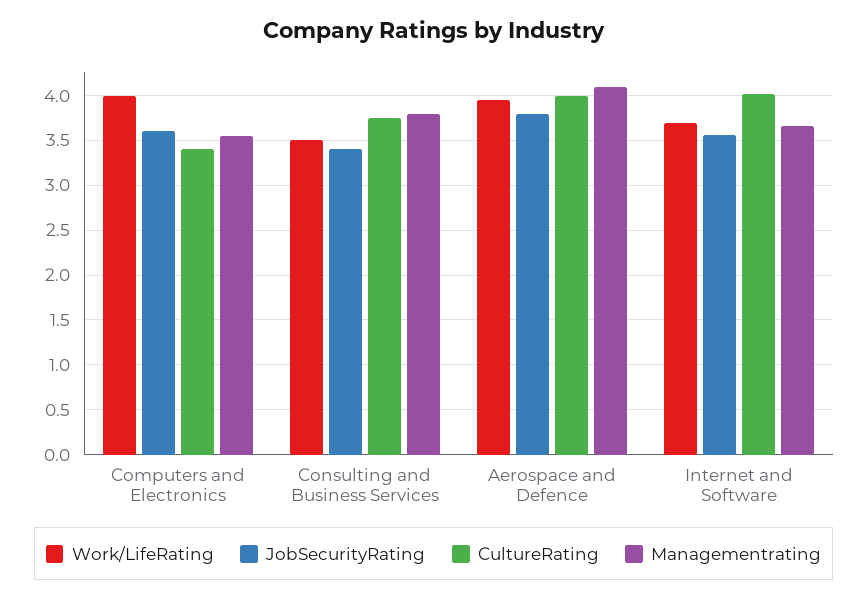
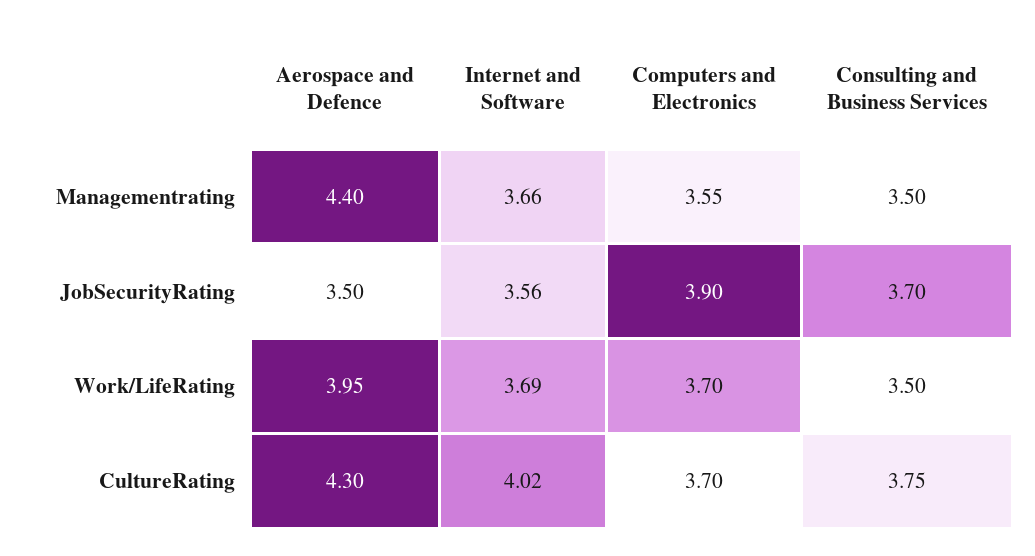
Work/LifeRating, Computers and Electronics: 4 -> 3.7
JobSecurityRating, Computers and Electronics: 3.6 -> 3.9
CultureRating, Computers and Electronics: 3.4 -> 3.7
JobSecurityRating, Consulting and Business Services: 3.4 -> 3.7
Managementrating, Consulting and Business Services: 3.8 -> 3.5
JobSecurityRating, Aerospace and Defence: 3.8 -> 3.5
CultureRating, Aerospace and Defence: 4 -> 4.3
Managementrating, Aerospace and Defence: 4.1 -> 4.4

